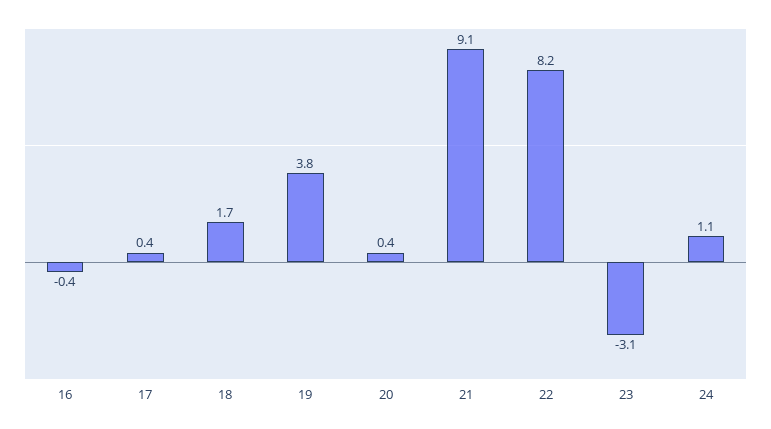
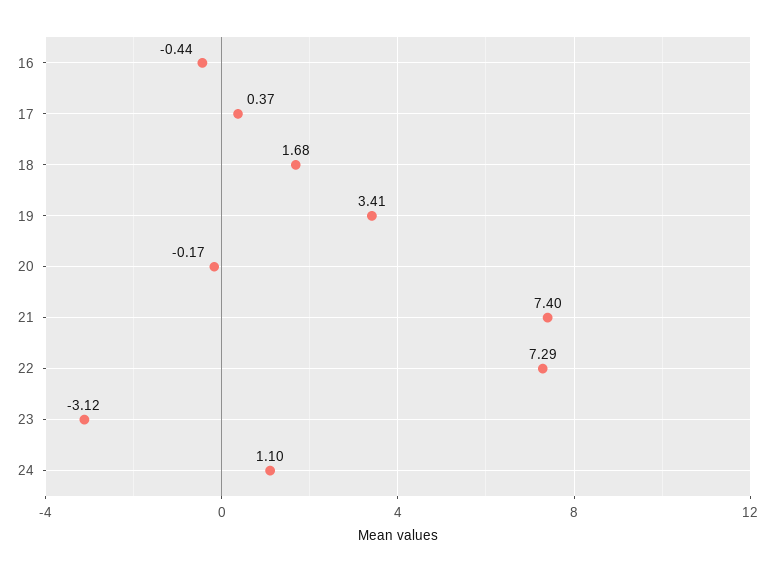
19: 3.8 -> 3.41
20: 0.4 -> -0.17
21: 9.1 -> 7.4
22: 8.2 -> 7.29

